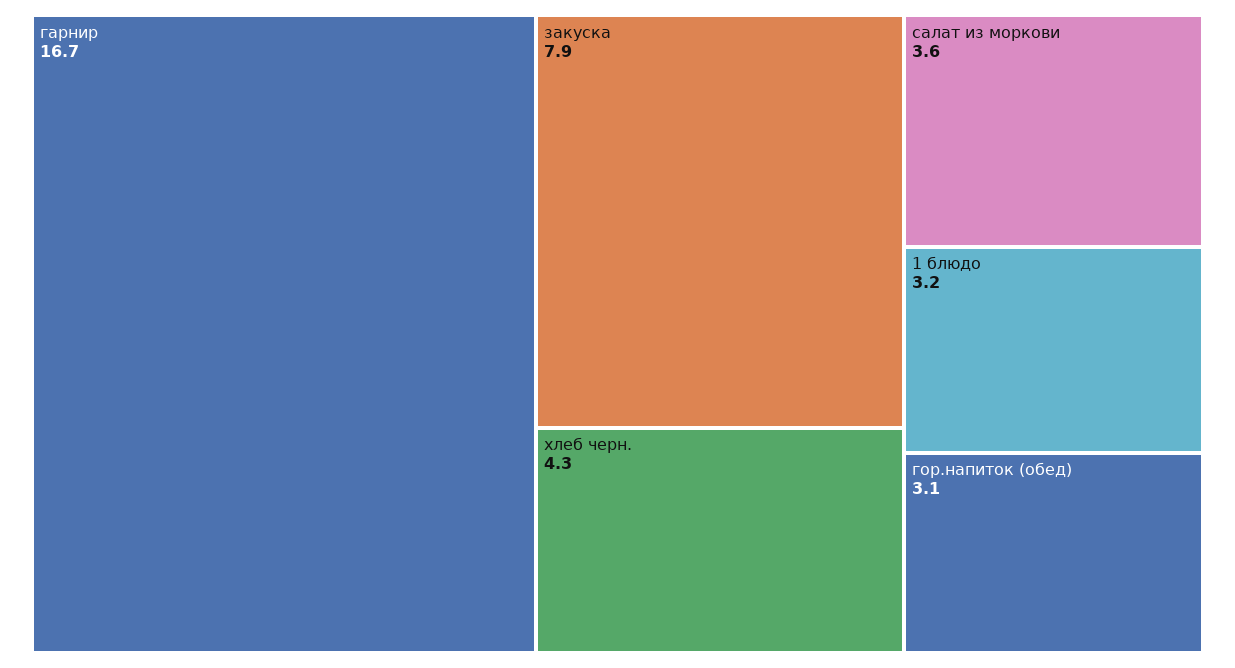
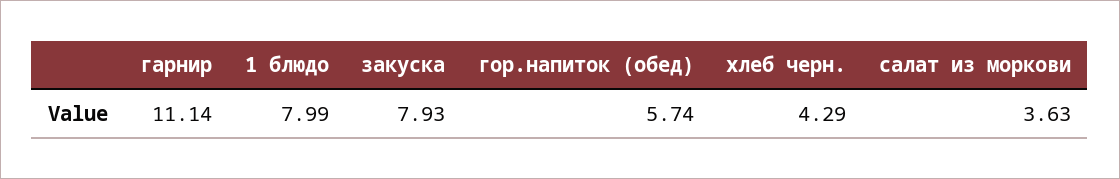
гарнир: 16.7 -> 11.14
1 блюдо: 3.2 -> 7.99
гор.напиток (обед): 3.1 -> 5.74

